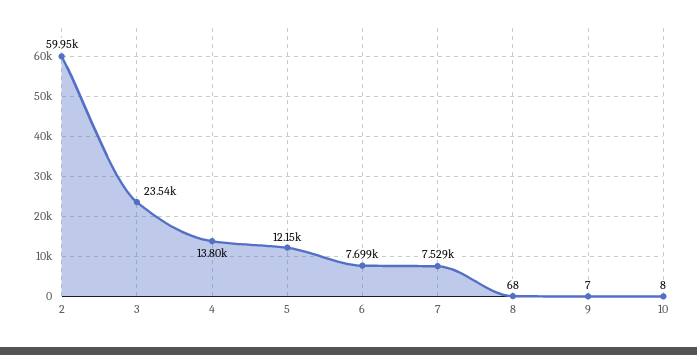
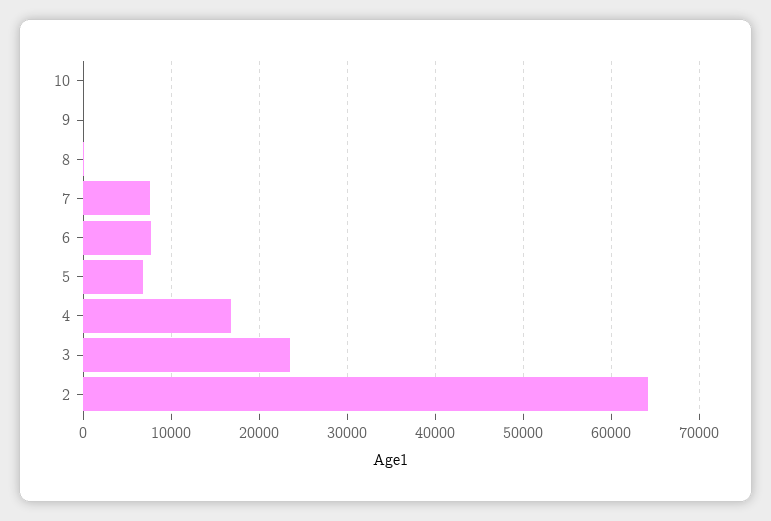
2: 59950 -> 64000
4: 13800 -> 17000
5: 12150 -> 7000

